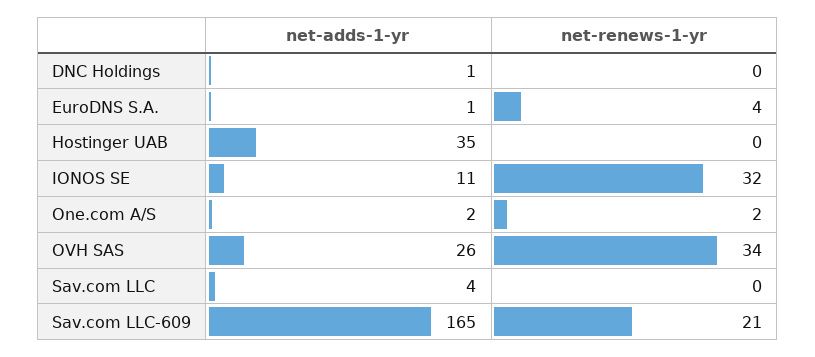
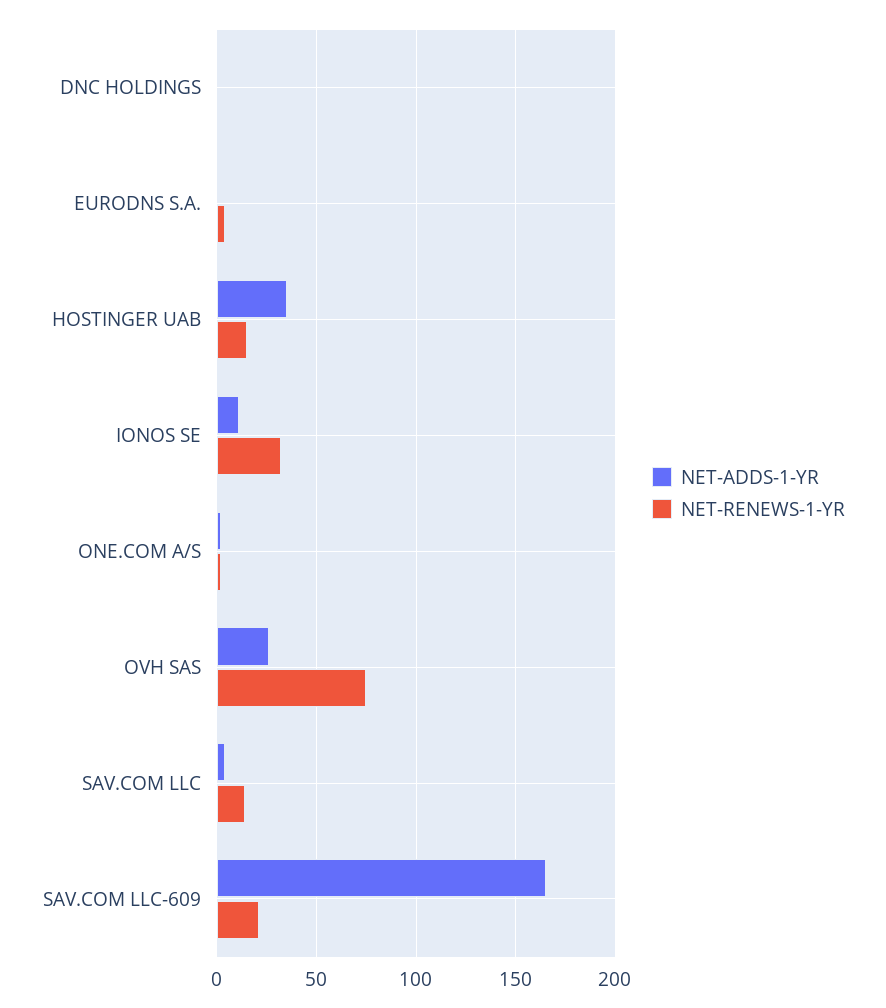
net-renews-1-yr, Hostinger UAB: 0 -> 15
net-renews-1-yr, OVH SAS: 34 -> 75
net-renews-1-yr, Sav.com LLC: 0 -> 15

